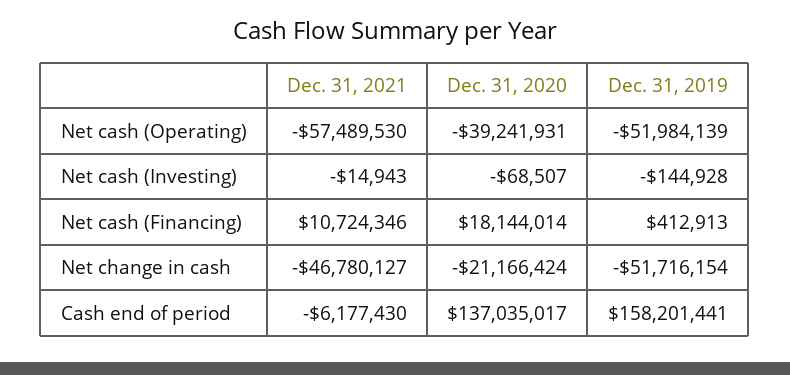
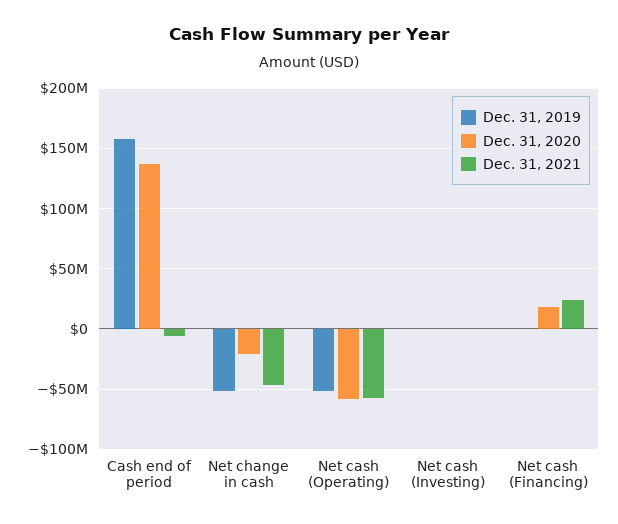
Dec. 31, 2020, Net cash (Operating): -39241931 -> -60000000
Dec. 31, 2021, Net cash (Financing): 10724346 -> 25000000

